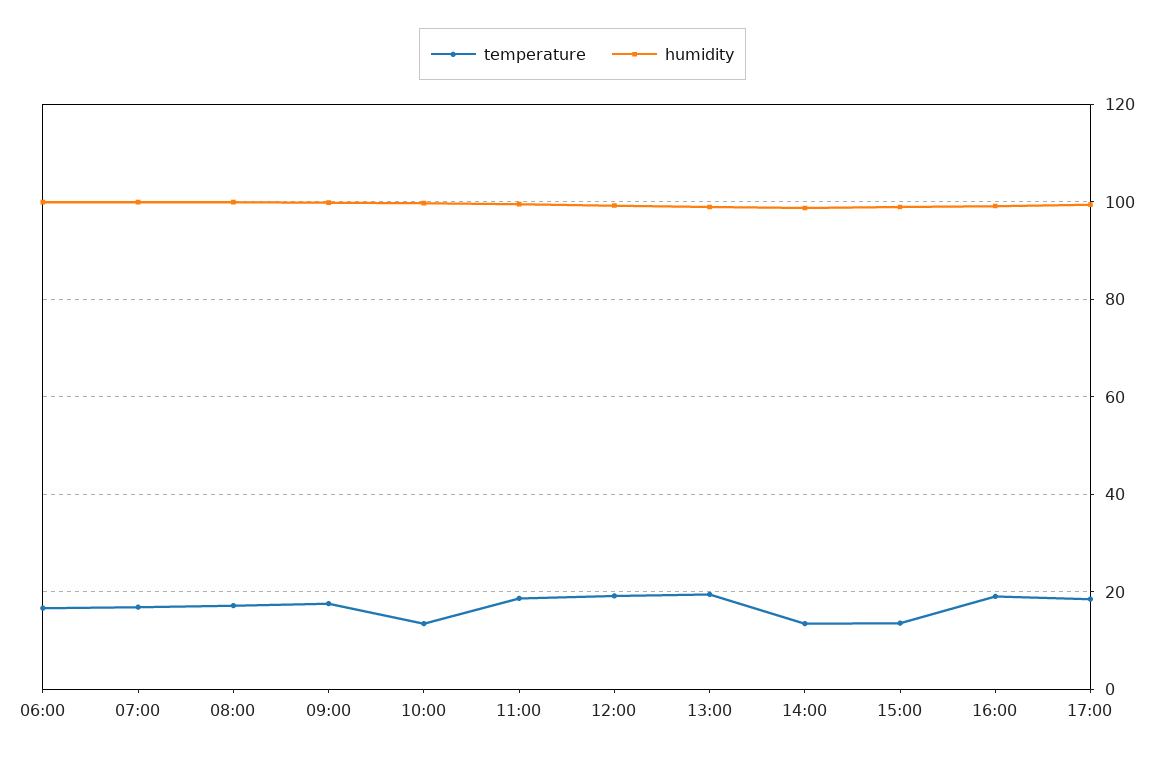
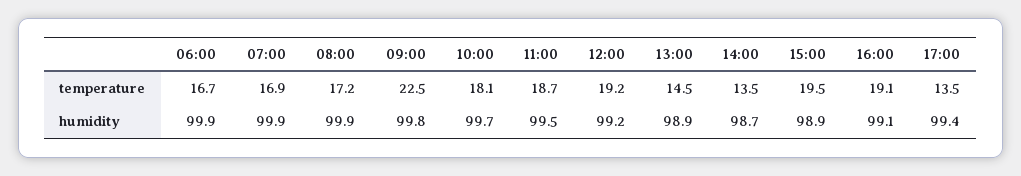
temperature, 09:00: 18 -> 22.5
temperature, 10:00: 14 -> 18.1
temperature, 13:00: 20 -> 14.5
temperature, 15:00: 14 -> 19.5
temperature, 17:00: 18 -> 13.5

